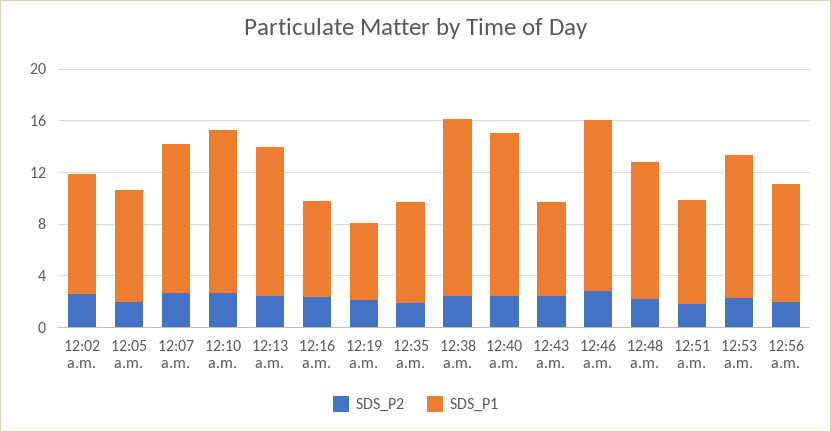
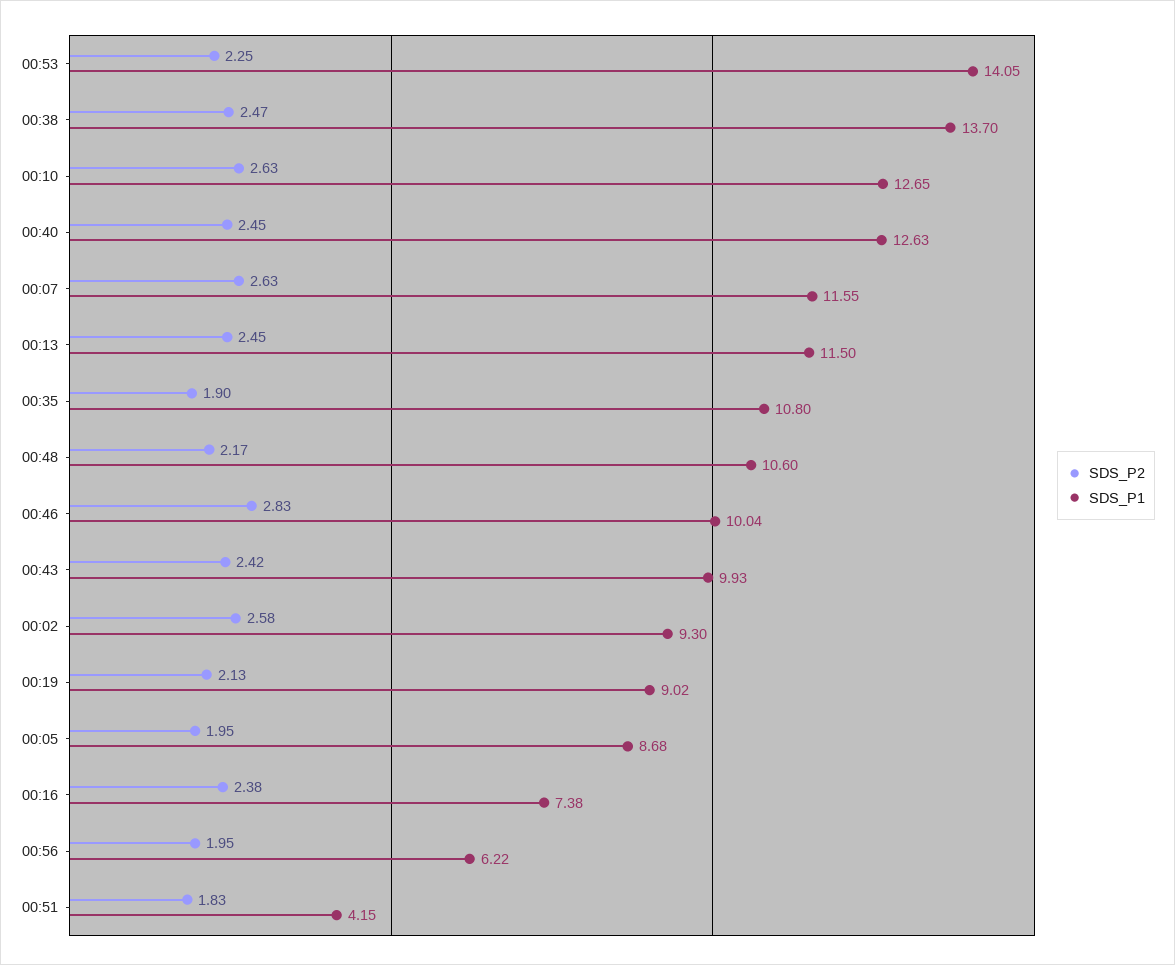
SDS_P1, 12:19 a.m.: 6 -> 9.02
SDS_P1, 12:35 a.m.: 8 -> 10.8
SDS_P1, 12:43 a.m.: 7 -> 9.93
SDS_P1, 12:46 a.m.: 13 -> 10.04
SDS_P1, 12:51 a.m.: 8 -> 4.15
SDS_P1, 12:53 a.m.: 11 -> 14.05
SDS_P1, 12:56 a.m.: 9 -> 6.22

